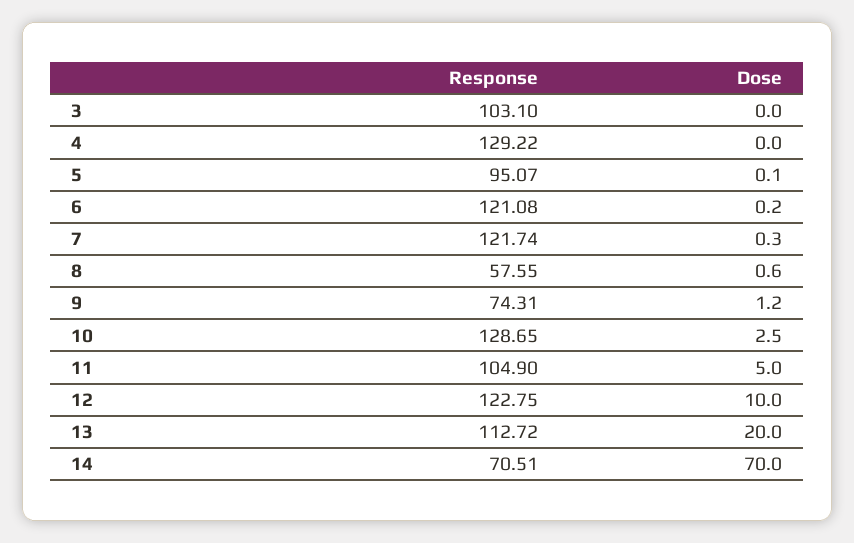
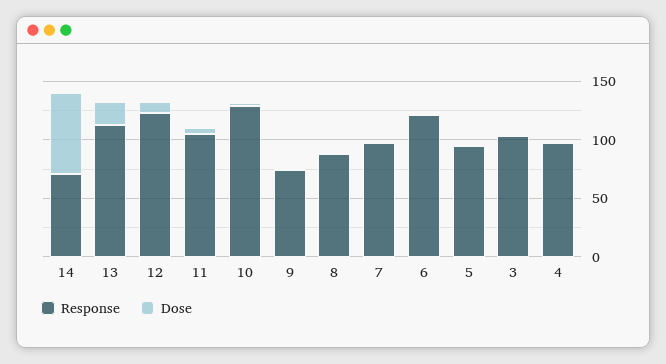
Response, 4: 129.22 -> 100
Response, 7: 121.74 -> 100
Response, 8: 57.55 -> 90

